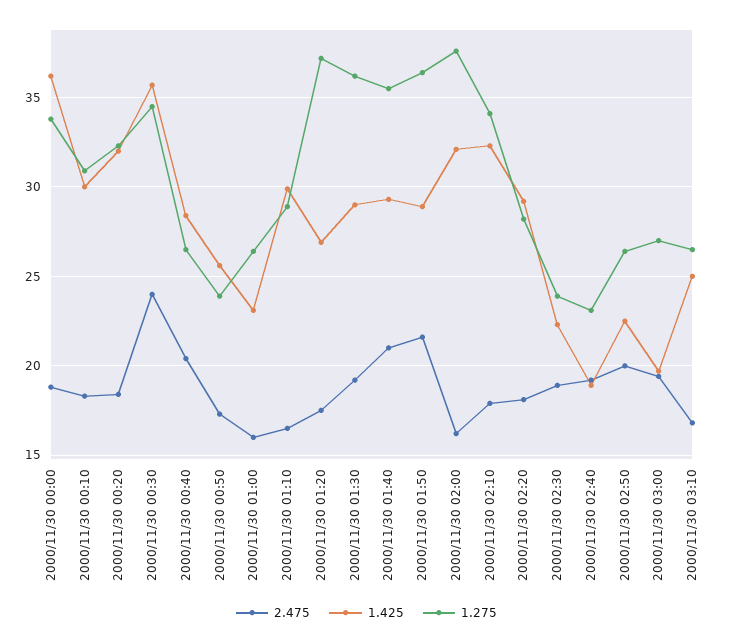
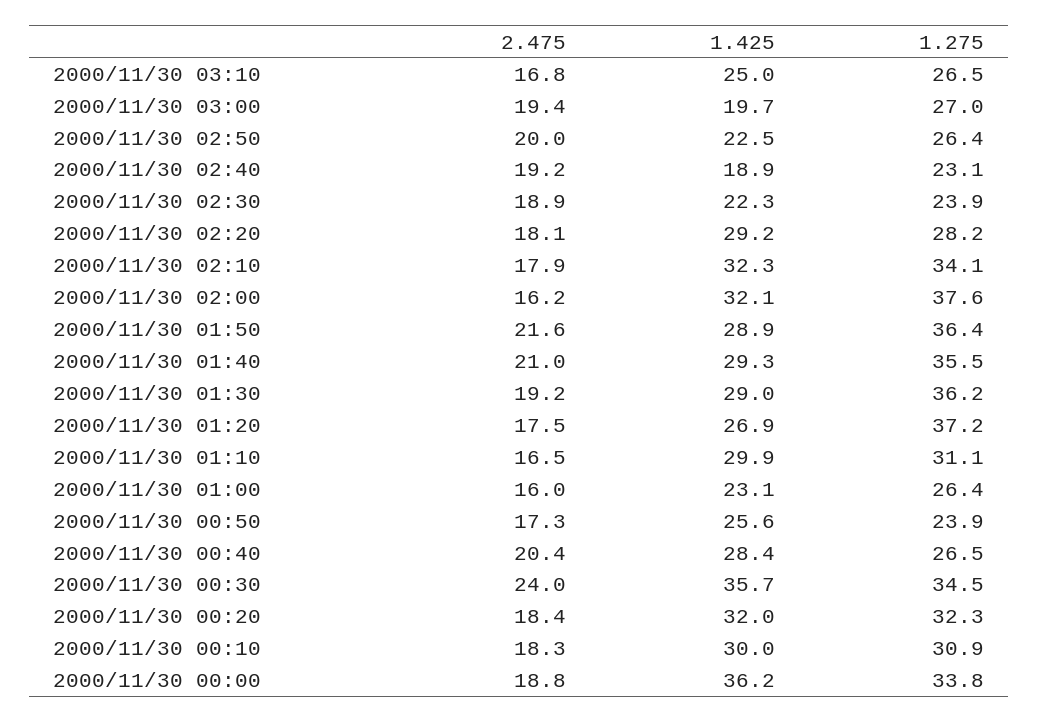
1.275, 2000/11/30 01:10: 29 -> 31.1

